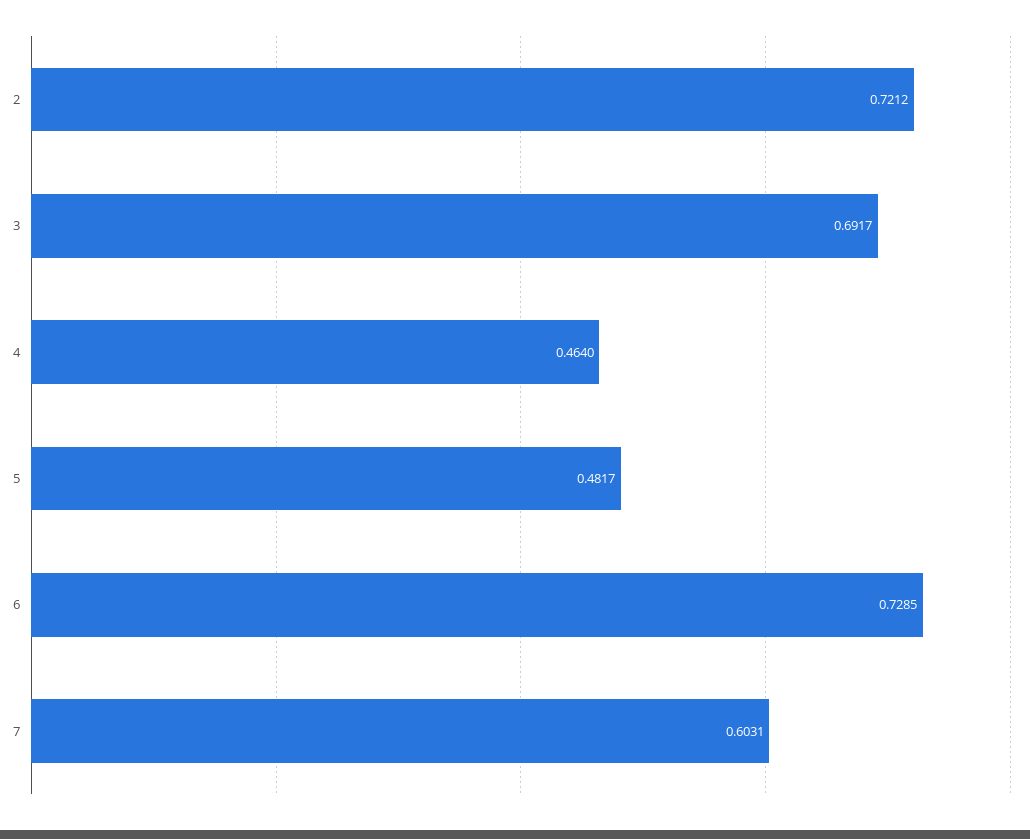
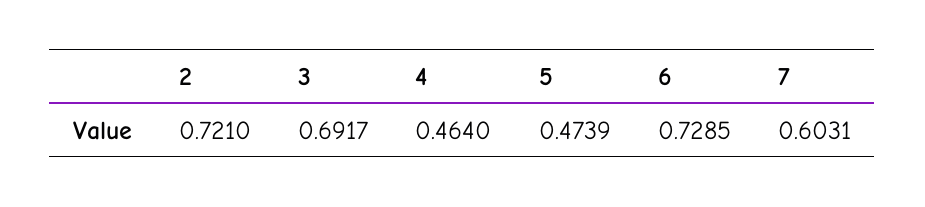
2: 0.7212 -> 0.721
5: 0.4817 -> 0.4739

